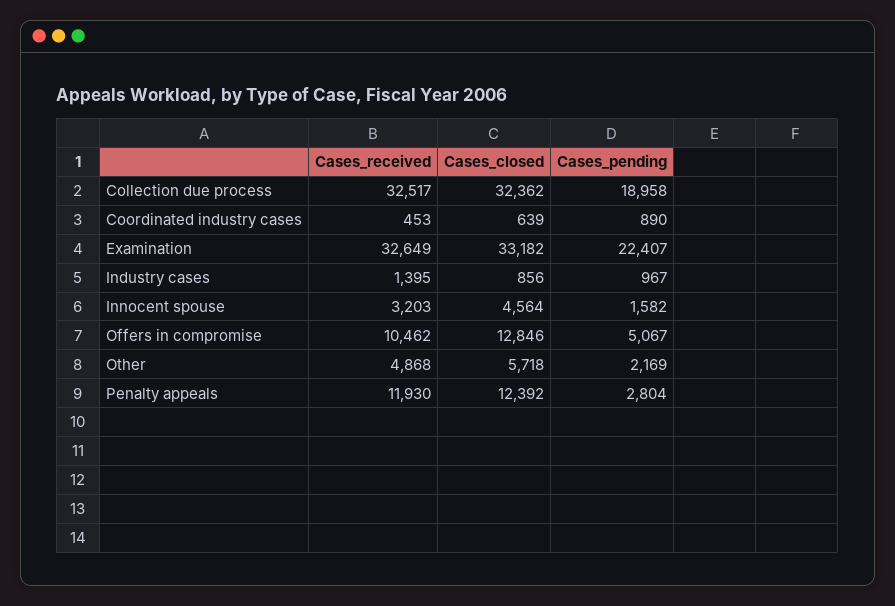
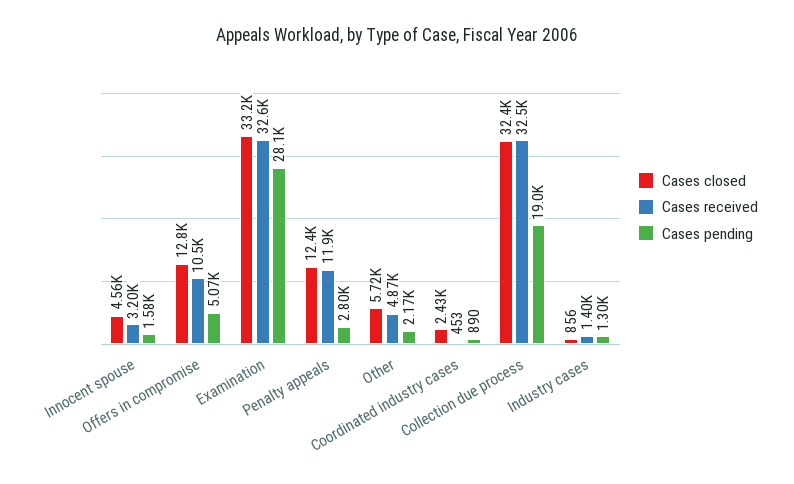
Cases_closed, Coordinated industry cases: 639 -> 2430
Cases_pending, Examination: 22407 -> 28100
Cases_pending, Industry cases: 967 -> 1300

